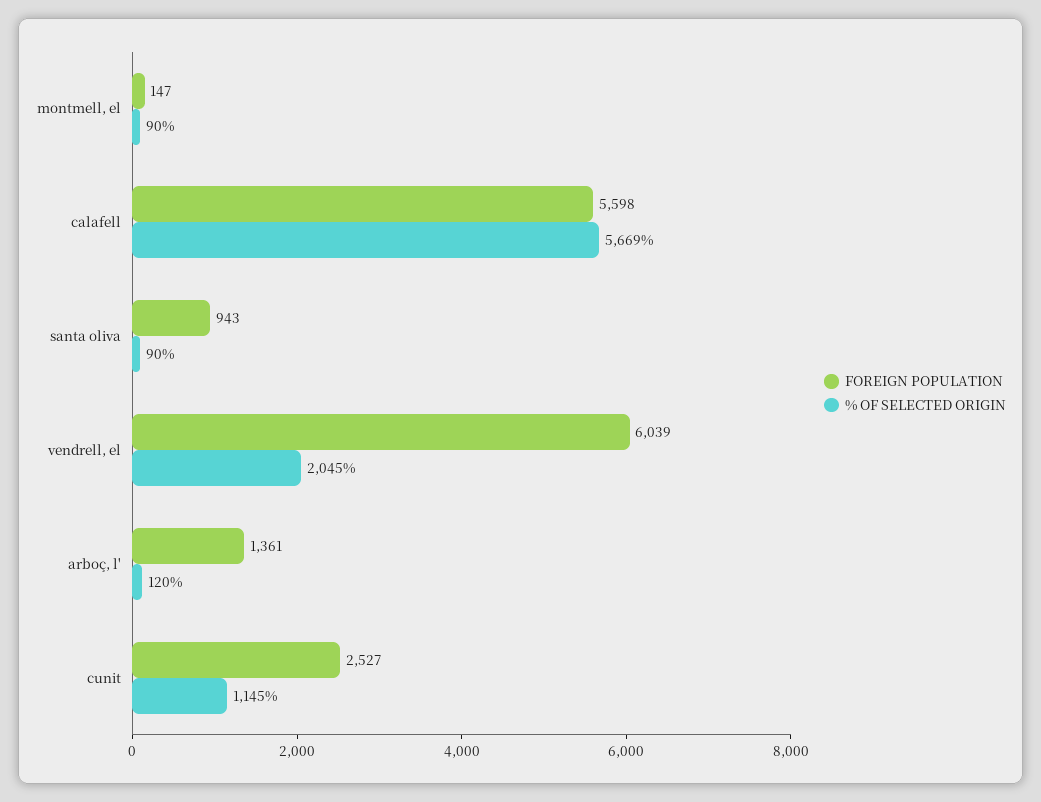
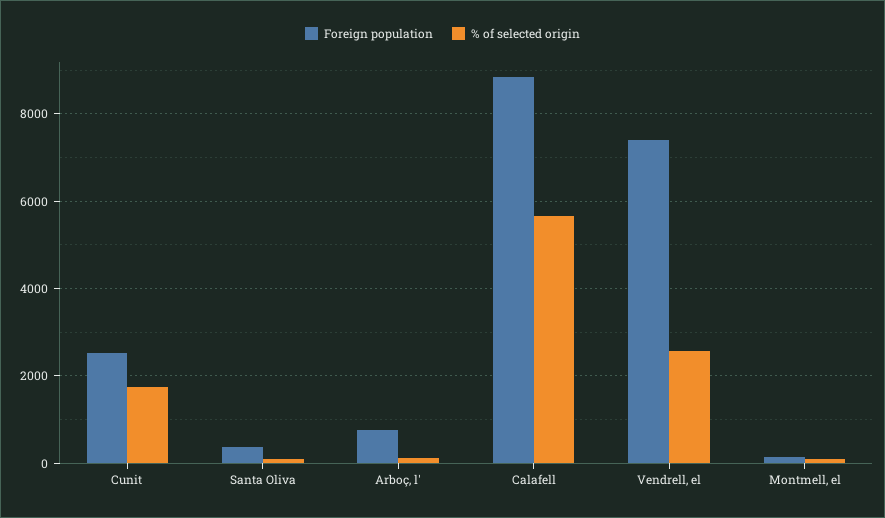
FOREIGN POPULATION, calafell: 5598 -> 8800
FOREIGN POPULATION, santa oliva: 943 -> 400
FOREIGN POPULATION, vendrell, el: 6039 -> 7400
% OF SELECTED ORIGIN, vendrell, el: 2045 -> 2600
FOREIGN POPULATION, arboç, l': 1361 -> 800
% OF SELECTED ORIGIN, cunit: 1145 -> 1800

